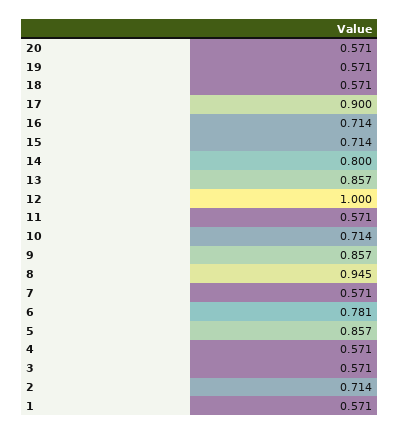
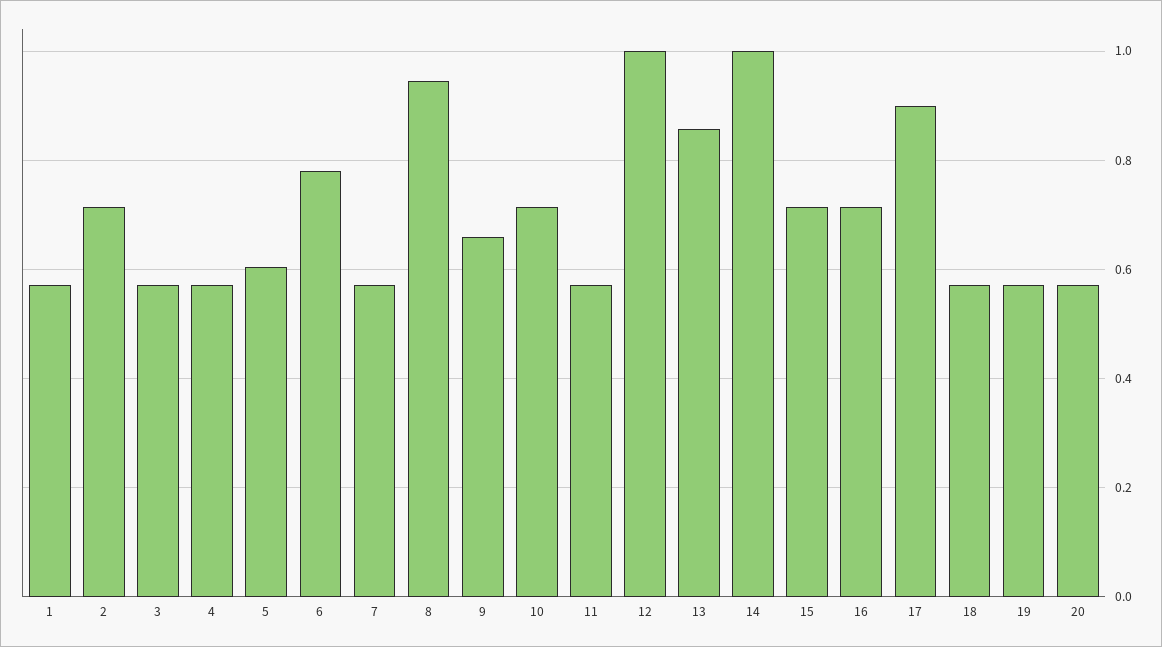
14: 0.8 -> 1
9: 0.857 -> 0.66
5: 0.857 -> 0.6

